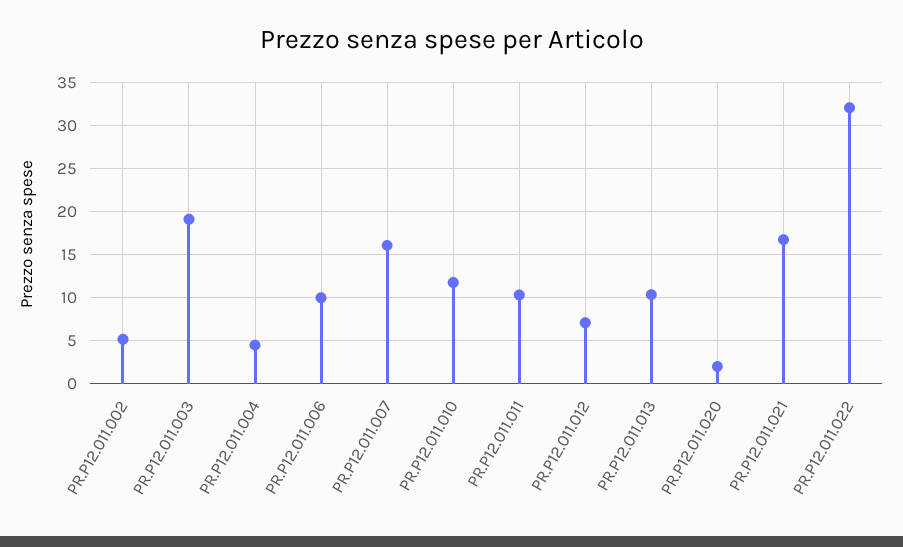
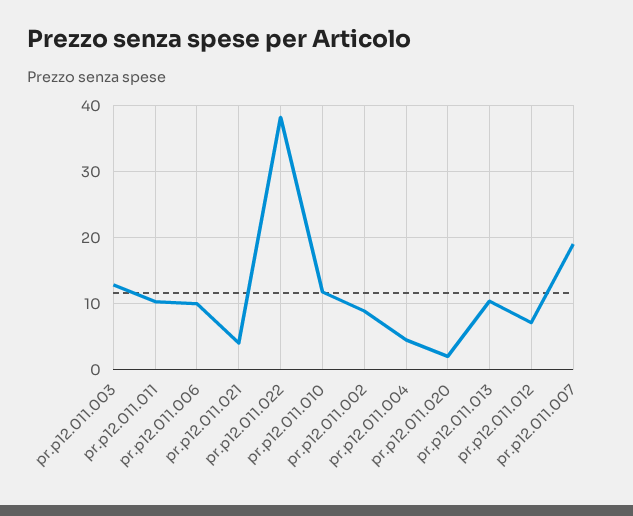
PR.P12.011.002: 5 -> 9
PR.P12.011.003: 19 -> 13
PR.P12.011.007: 16 -> 19
PR.P12.011.021: 17 -> 4
PR.P12.011.022: 32 -> 38

